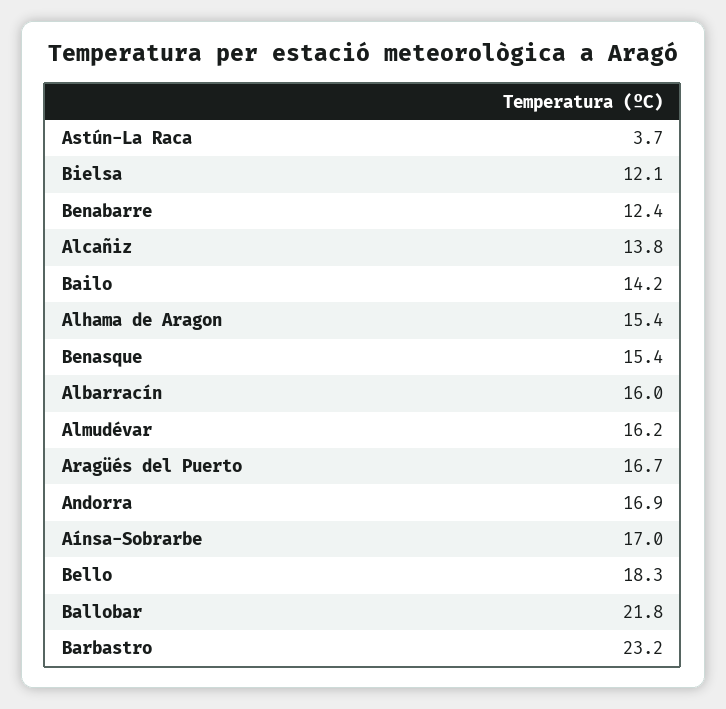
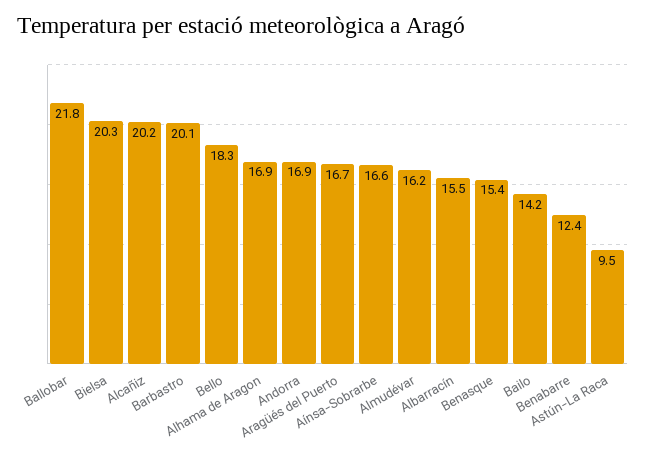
Astún-La Raca: 3.7 -> 9.5
Bielsa: 12.1 -> 20.3
Alcañiz: 13.8 -> 20.2
Alhama de Aragon: 15.4 -> 16.9
Albarracín: 16 -> 15.5
Aínsa-Sobrarbe: 17 -> 16.6
Barbastro: 23.2 -> 20.1

